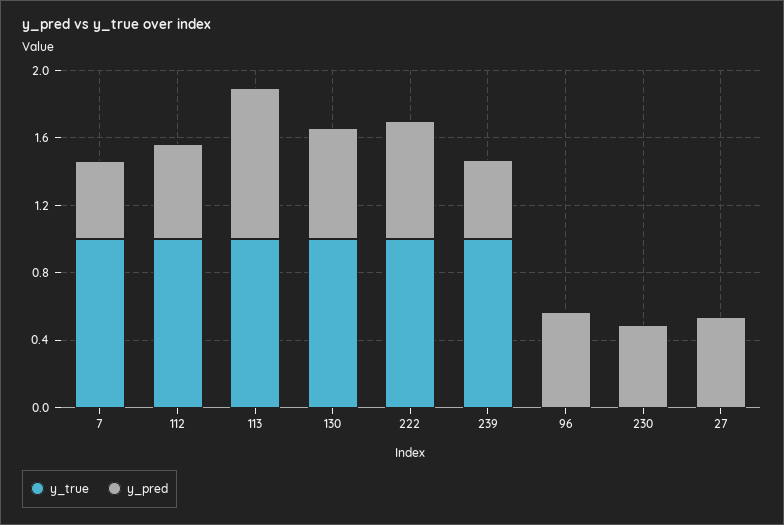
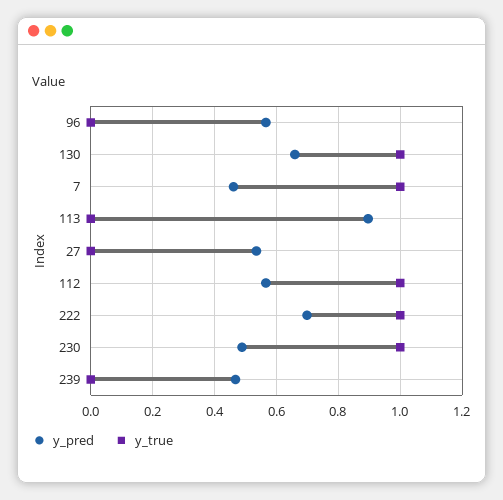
y_true, 113: 1 -> 0
y_true, 239: 1 -> 0
y_true, 230: 0 -> 1

